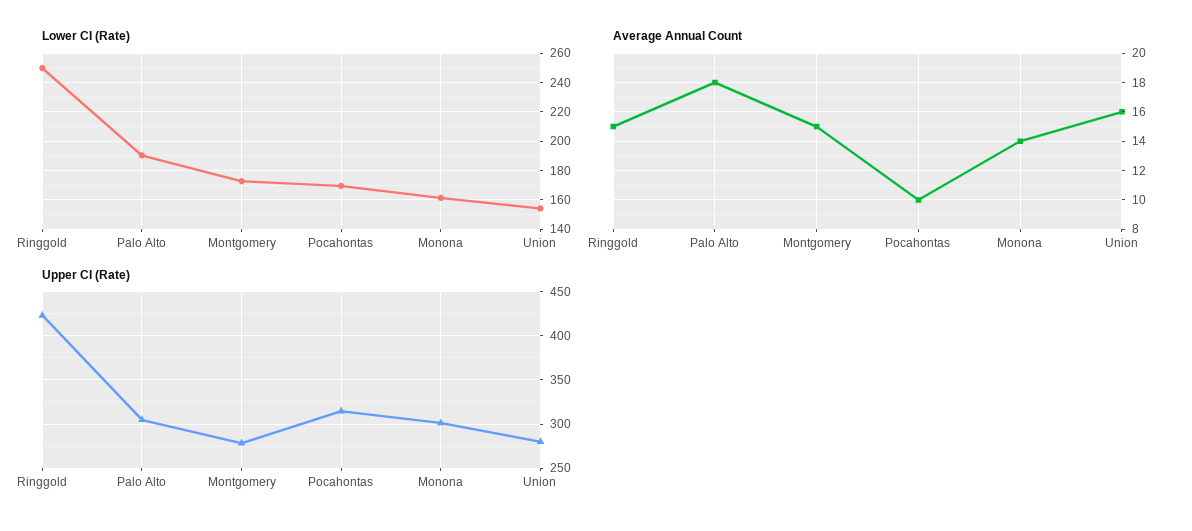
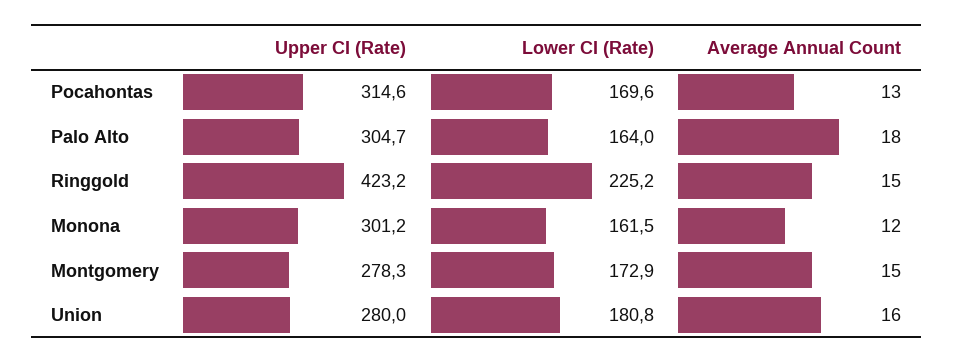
Lower CI (Rate), Ringgold: 250 -> 225.2
Lower CI (Rate), Palo Alto: 190 -> 164
Lower CI (Rate), Union: 155 -> 180.8
Average Annual Count, Pocahontas: 10 -> 13
Average Annual Count, Monona: 14 -> 12

